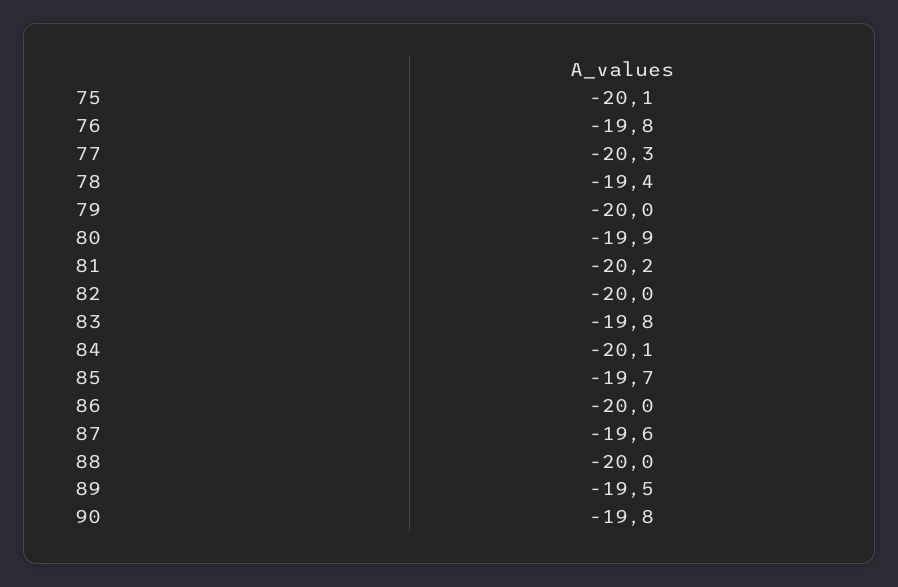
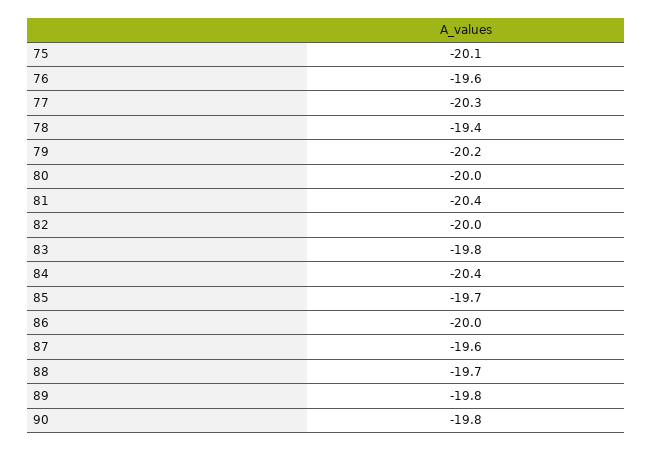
76: -19.8 -> -19.6
79: -20 -> -20.2
80: -19.9 -> -20
81: -20.2 -> -20.4
84: -20.1 -> -20.4
88: -20 -> -19.7
89: -19.5 -> -19.8

